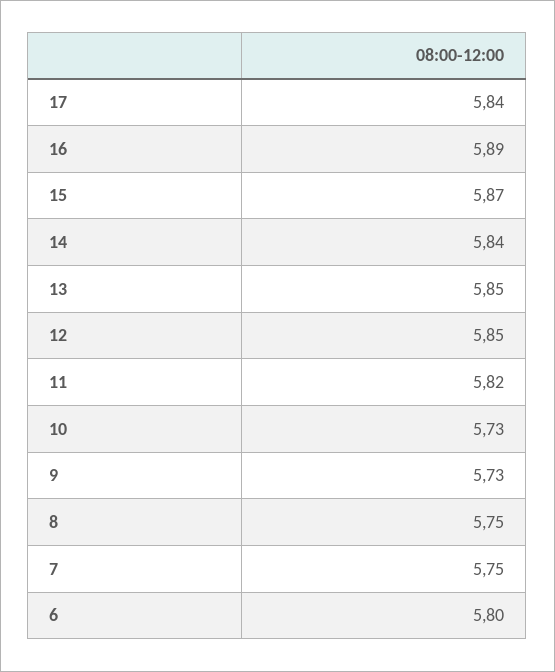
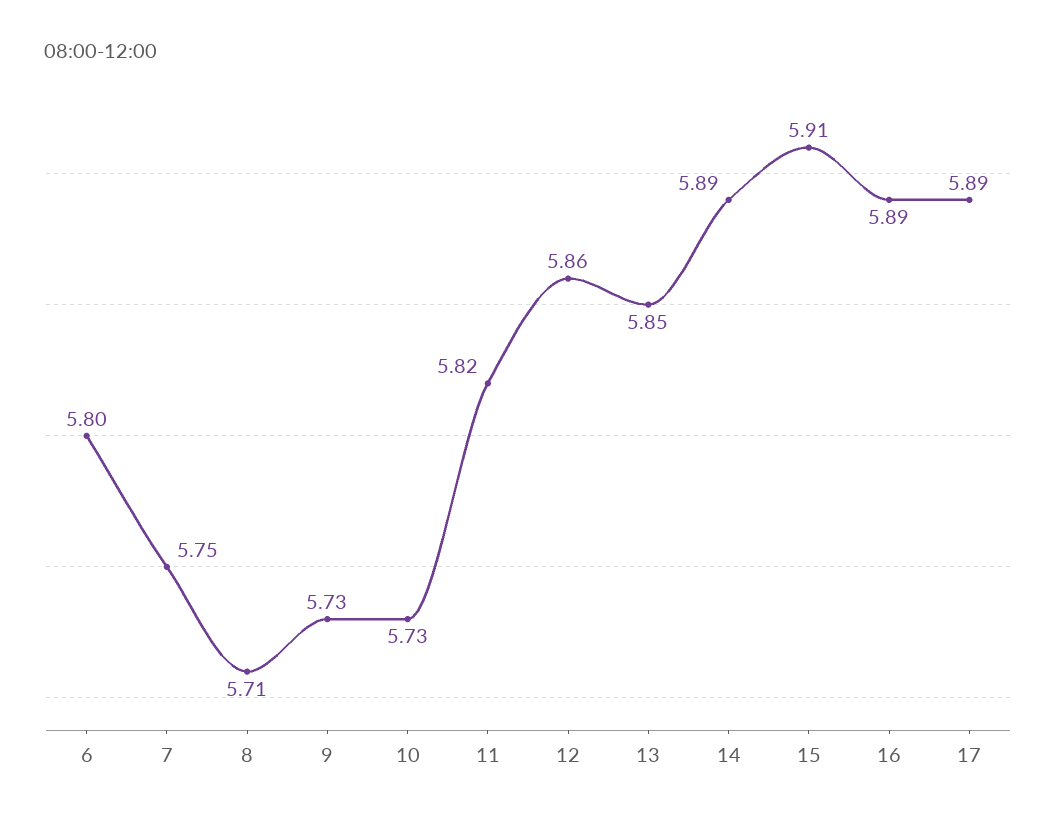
17: 5.84 -> 5.89
15: 5.87 -> 5.91
14: 5.84 -> 5.89
12: 5.85 -> 5.86
8: 5.75 -> 5.71

